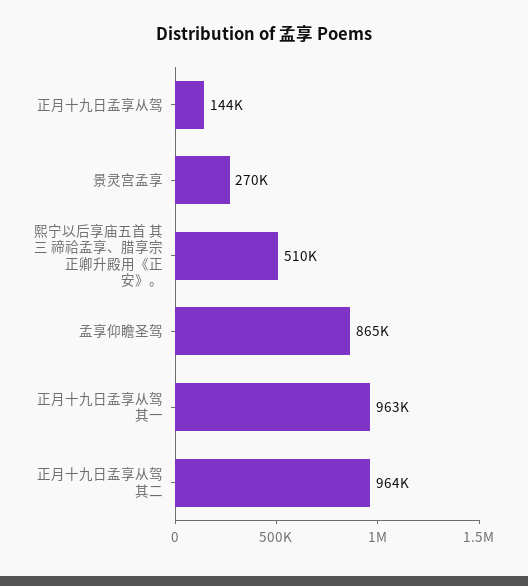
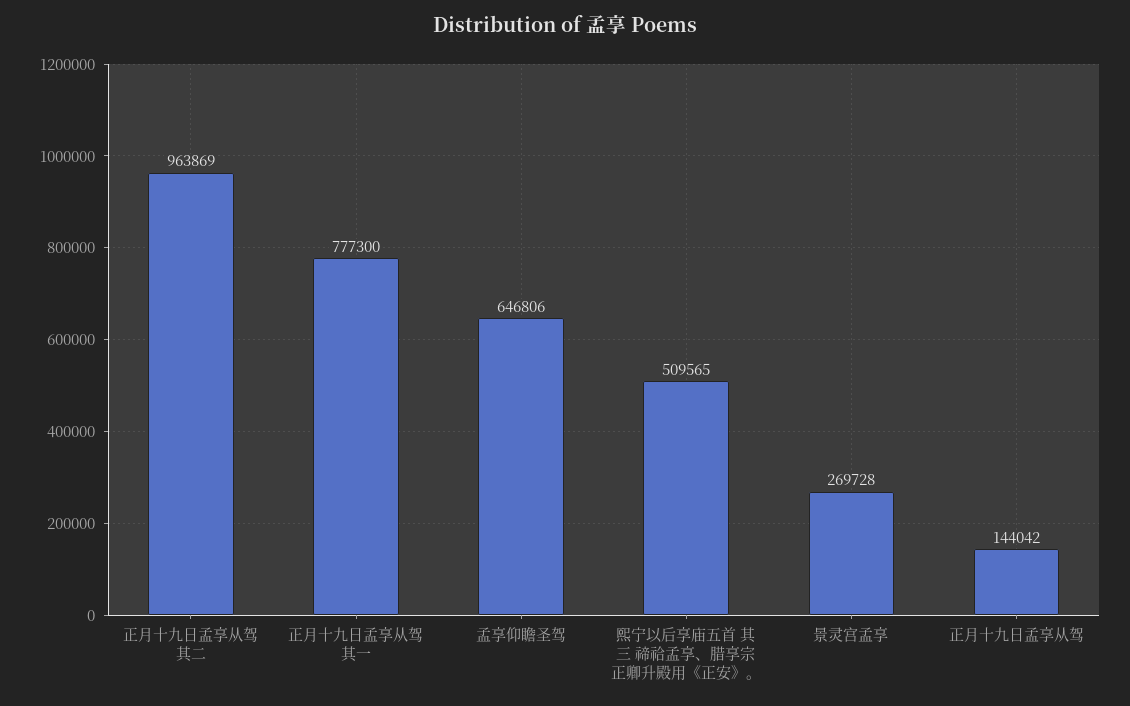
孟享仰瞻圣驾: 865000 -> 646806
正月十九日孟享从驾 其一: 963000 -> 777300

